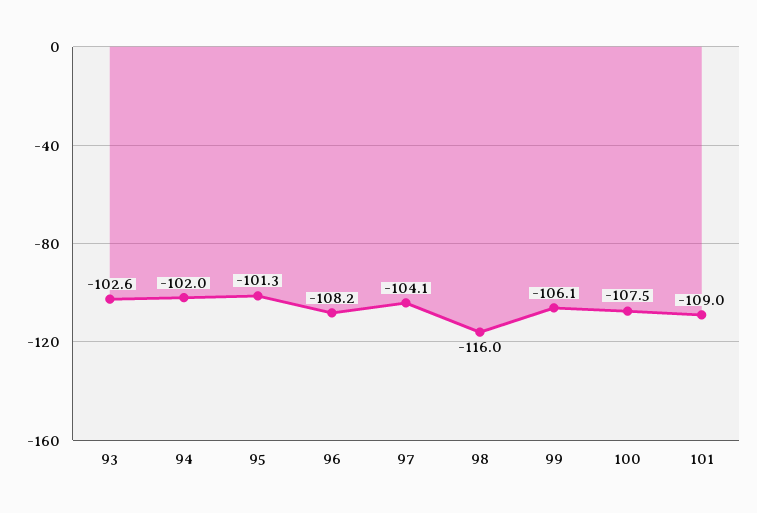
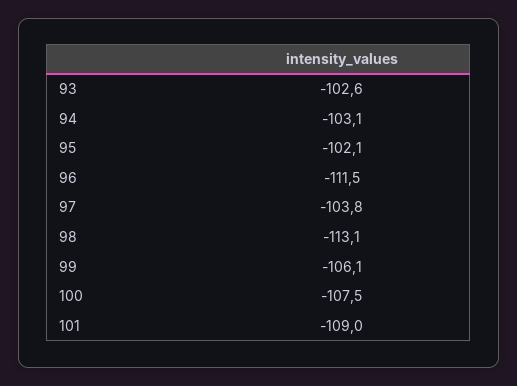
94: -102 -> -103.1
95: -101.3 -> -102.1
96: -108.2 -> -111.5
97: -104.1 -> -103.8
98: -116 -> -113.1

